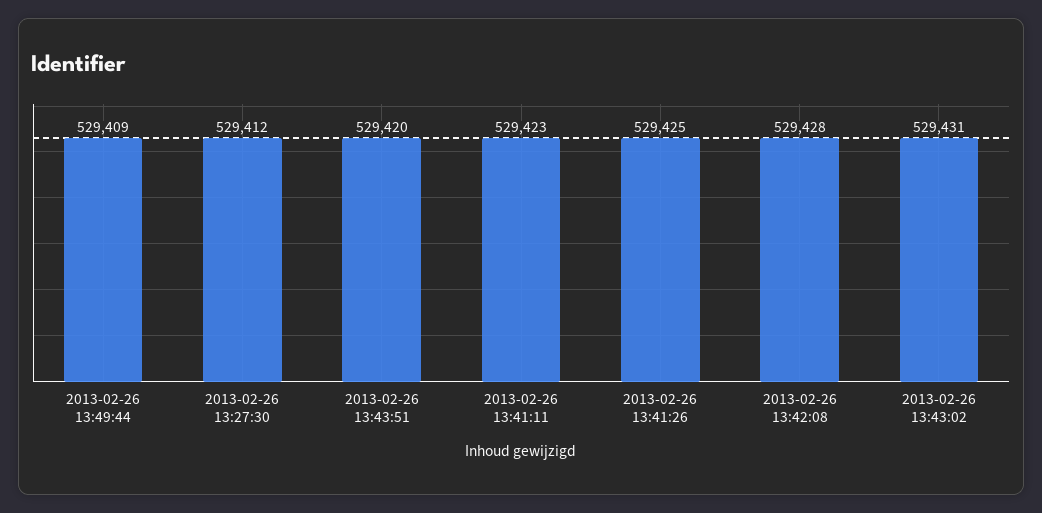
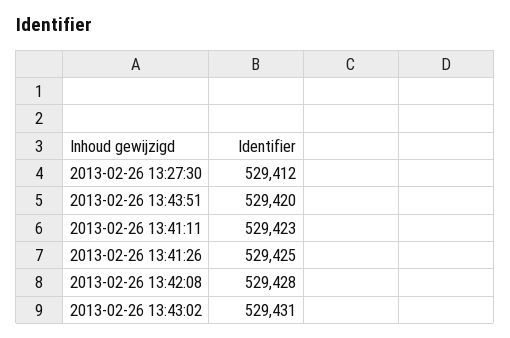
2013-02-26 13:49:44: 529409 -> none

